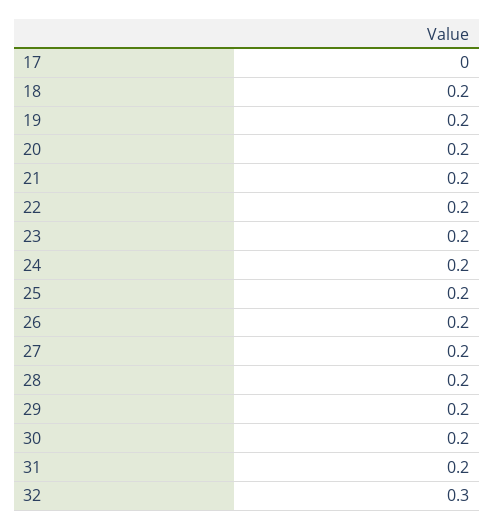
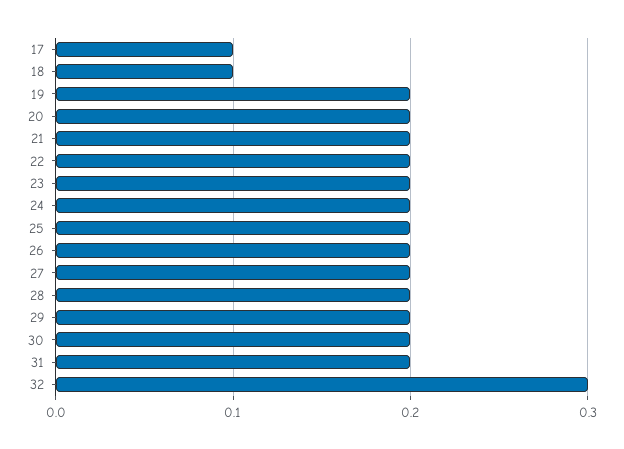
17: 0 -> 0.1
18: 0.2 -> 0.1

